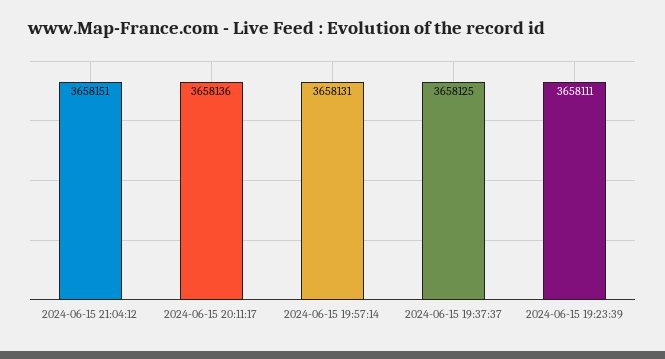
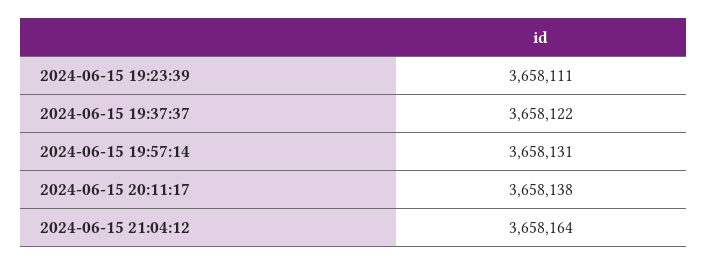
2024-06-15 21:04:12: 3658151 -> 3658164
2024-06-15 20:11:17: 3658136 -> 3658138
2024-06-15 19:37:37: 3658125 -> 3658122

